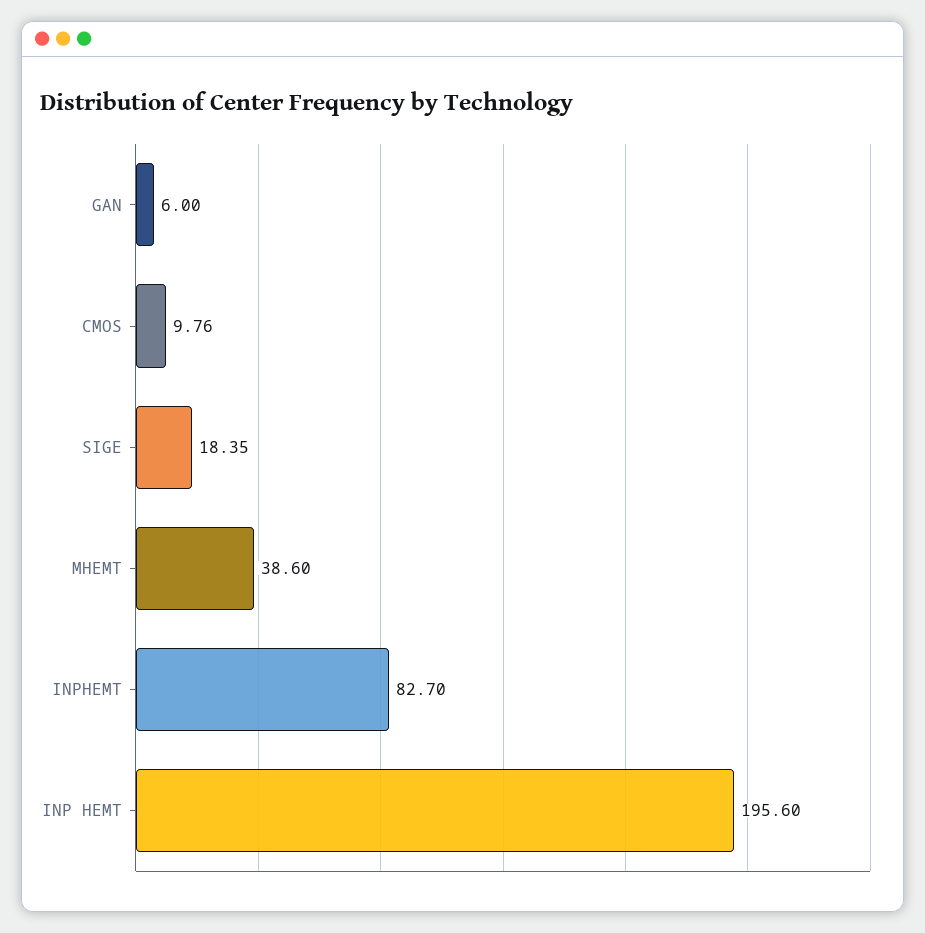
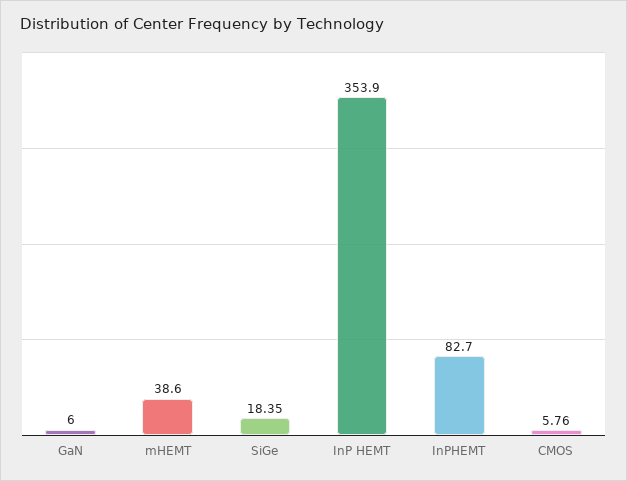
CMOS: 9.76 -> 5.76
INP HEMT: 195.6 -> 353.9

